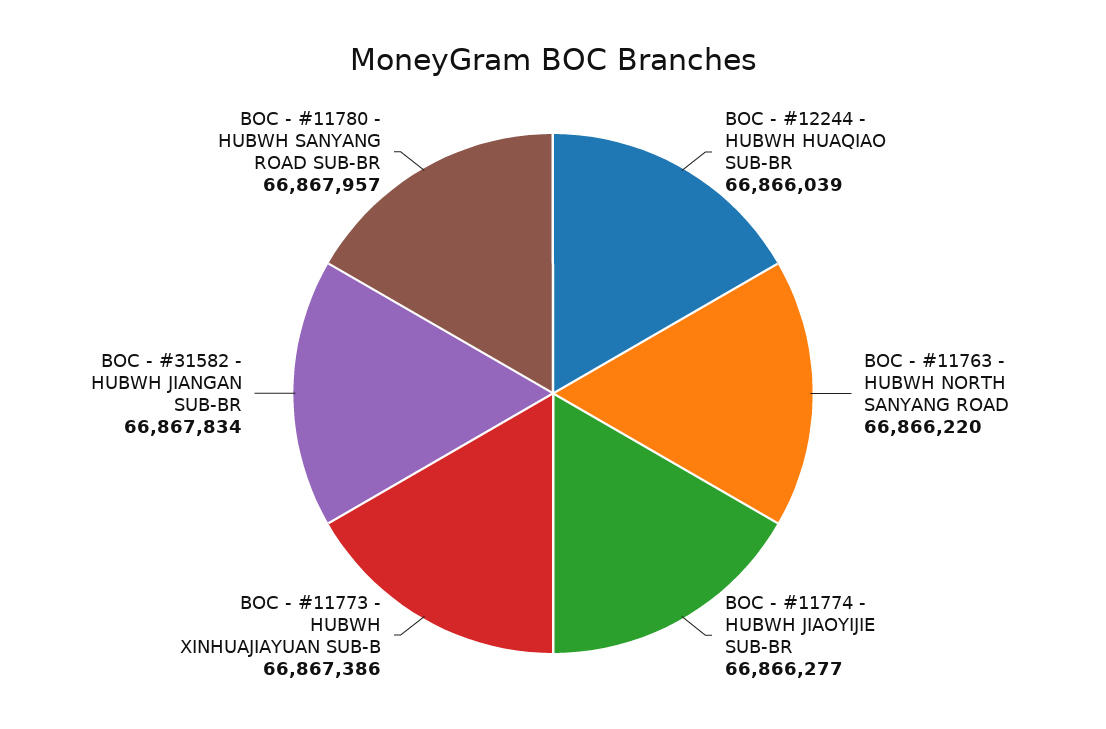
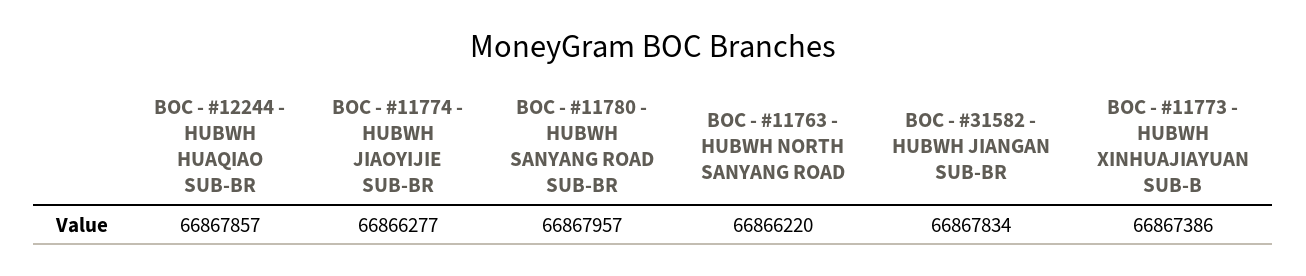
BOC - #12244 - HUBWH HUAQIAO SUB-BR: 66866039 -> 66867857

